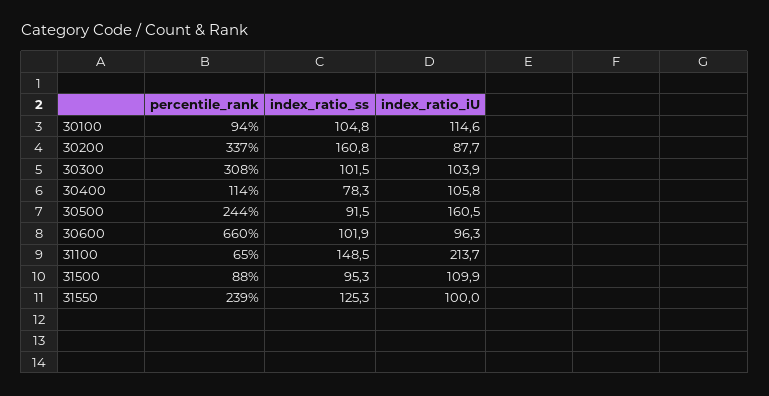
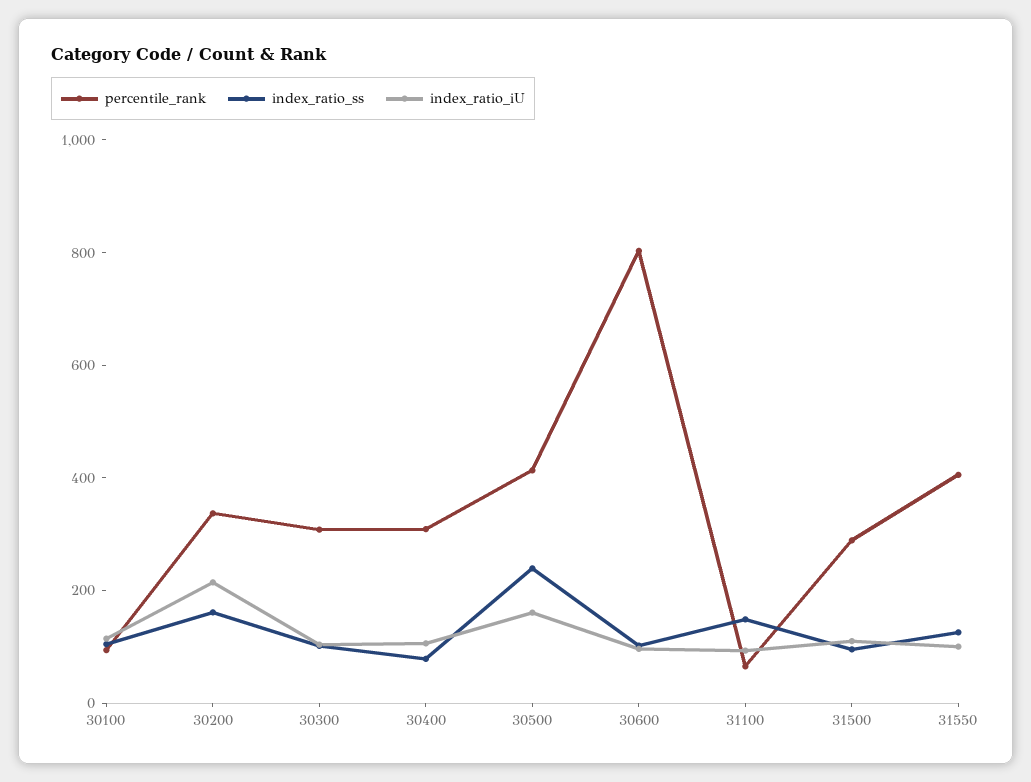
index_ratio_iU, 30200: 87.7 -> 200
percentile_rank, 30400: 114 -> 300
percentile_rank, 30500: 244 -> 400
index_ratio_ss, 30500: 91.5 -> 250
percentile_rank, 30600: 660 -> 800
index_ratio_iU, 31100: 213.7 -> 100
percentile_rank, 31500: 88 -> 300
percentile_rank, 31550: 239 -> 400

